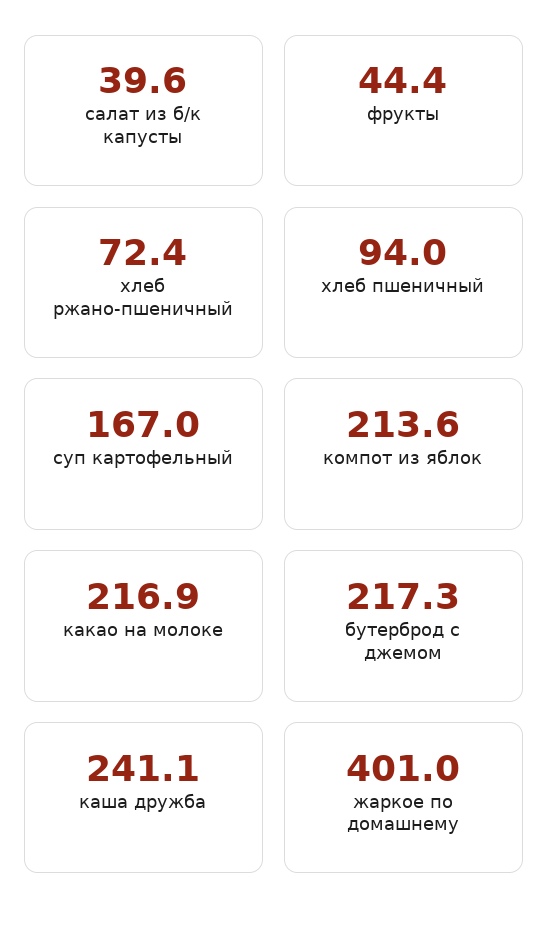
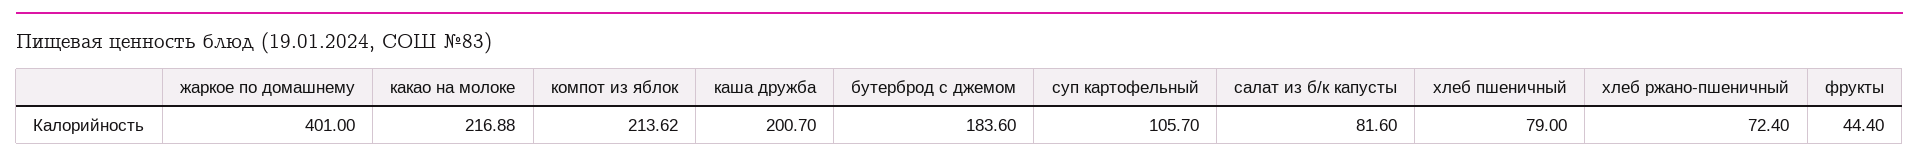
салат из б/к капусты: 39.6 -> 81.6
хлеб пшеничный: 94 -> 79
суп картофельный: 167 -> 105.7
бутерброд с джемом: 217.3 -> 183.6
каша дружба: 241.1 -> 200.7

